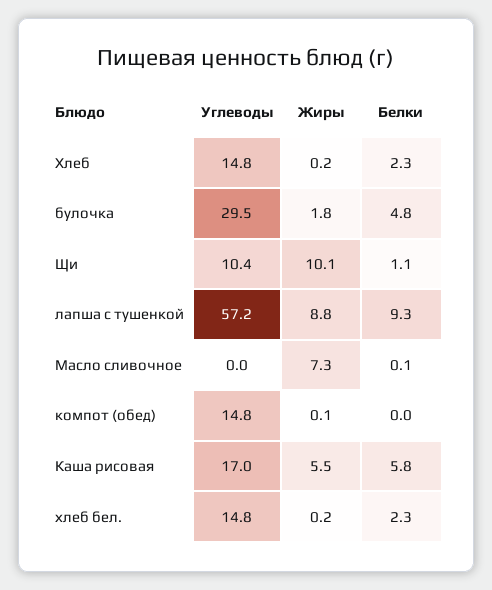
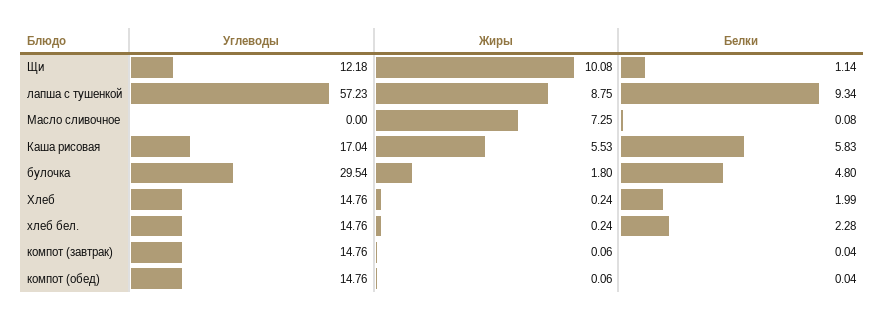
Белки, Хлеб: 2.3 -> 1.99
Углеводы, Щи: 10.4 -> 12.18
Углеводы, компот (завтрак): none -> 14.76
Жиры, компот (завтрак): none -> 0.06
Белки, компот (завтрак): none -> 0.04

